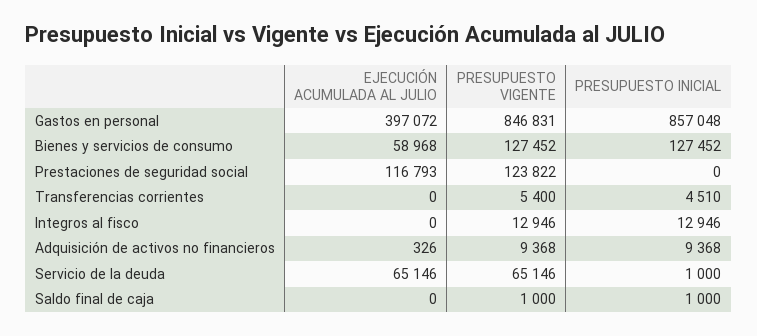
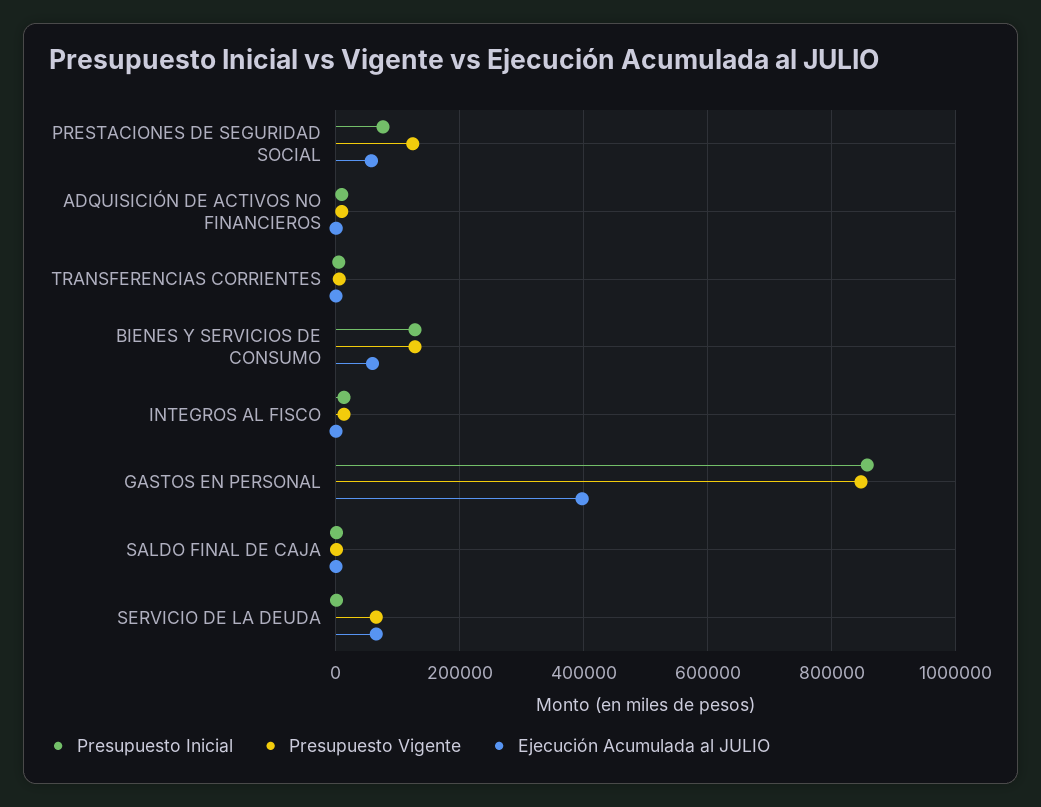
EJECUCIÓN ACUMULADA AL JULIO, Prestaciones de seguridad social: 116793 -> 60000
PRESUPUESTO INICIAL, Prestaciones de seguridad social: 0 -> 80000

